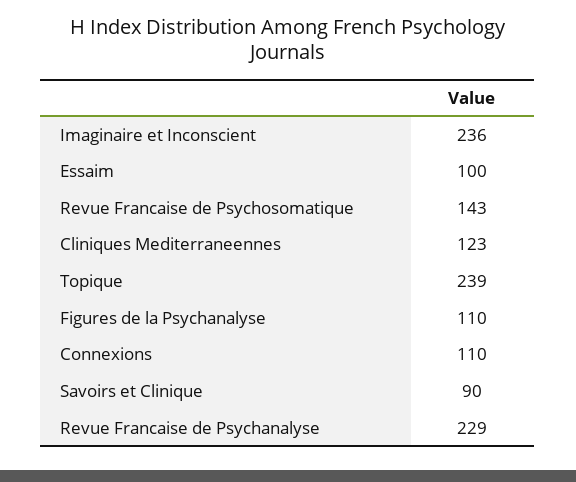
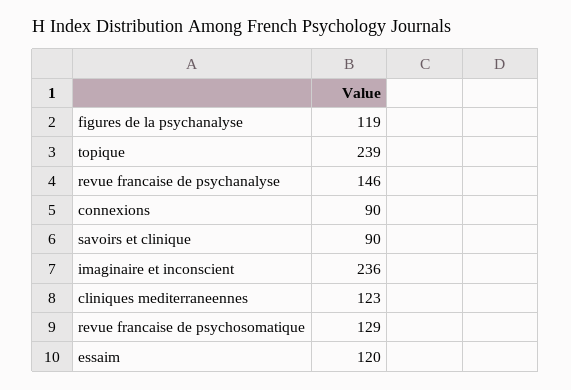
Essaim: 100 -> 120
Revue Francaise de Psychosomatique: 143 -> 129
Figures de la Psychanalyse: 110 -> 119
Connexions: 110 -> 90
Revue Francaise de Psychanalyse: 229 -> 146

